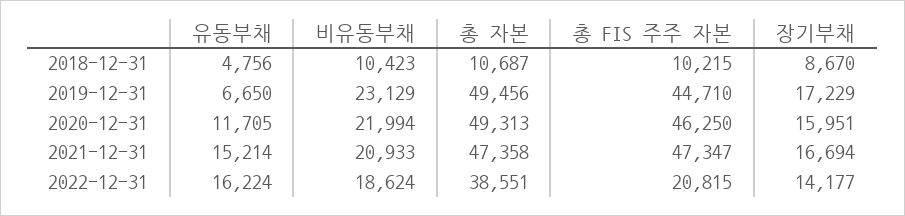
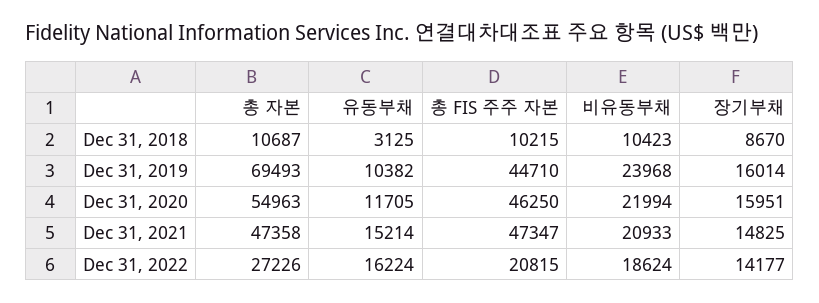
유동부채, 2018-12-31: 4756 -> 3125
유동부채, 2019-12-31: 6650 -> 10382
비유동부채, 2019-12-31: 23129 -> 23968
총 자본, 2019-12-31: 49456 -> 69493
장기부채, 2019-12-31: 17229 -> 16014
총 자본, 2020-12-31: 49313 -> 54963
장기부채, 2021-12-31: 16694 -> 14825
총 자본, 2022-12-31: 38551 -> 27226

